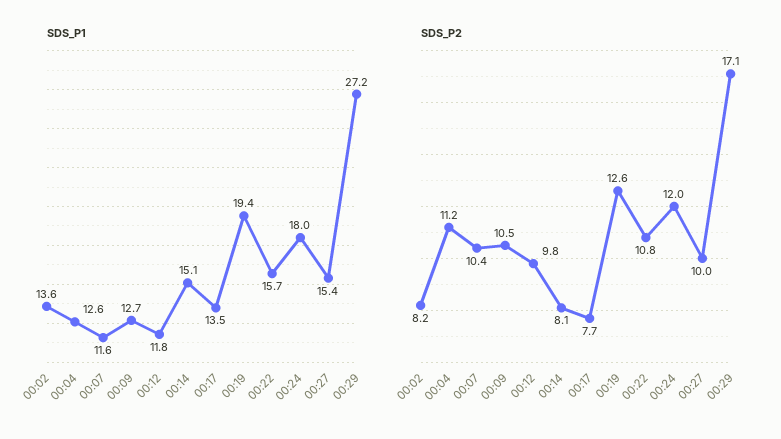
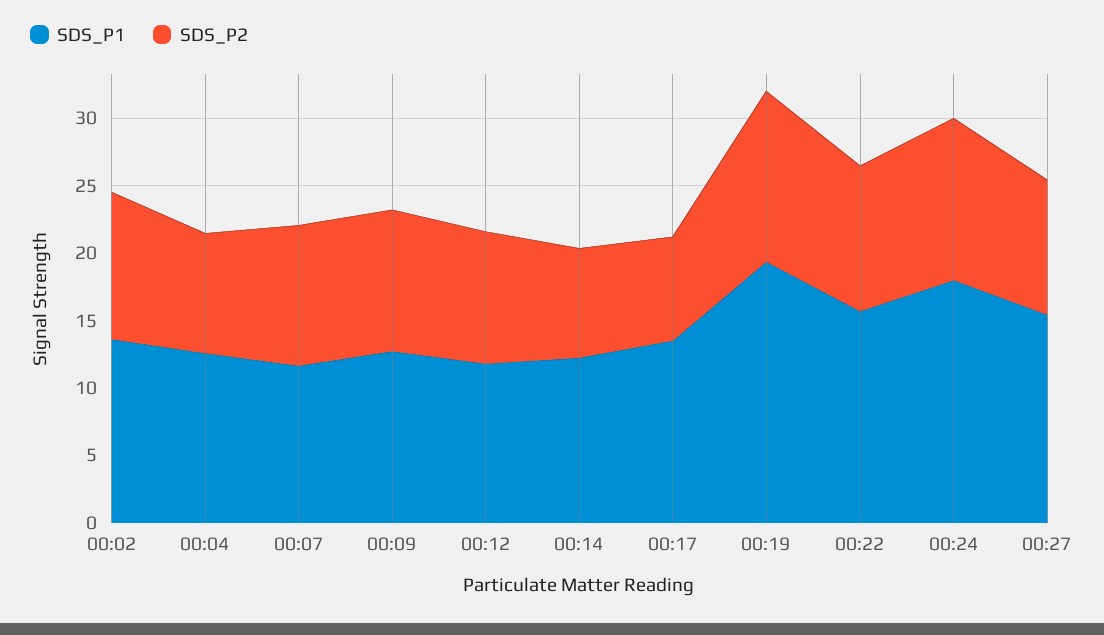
SDS_P1, 00:14: 15.1 -> 12
SDS_P1, 00:29: 27.2 -> none
SDS_P2, 00:02: 8.2 -> 11
SDS_P2, 00:04: 11.2 -> 9
SDS_P2, 00:29: 17.1 -> none

